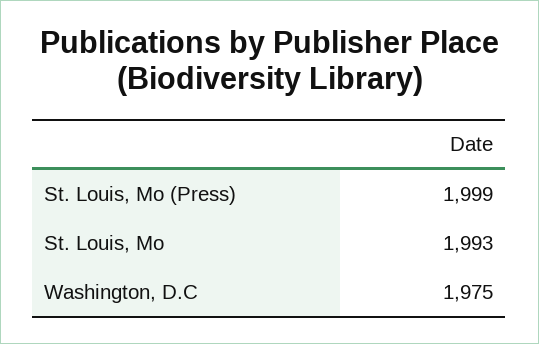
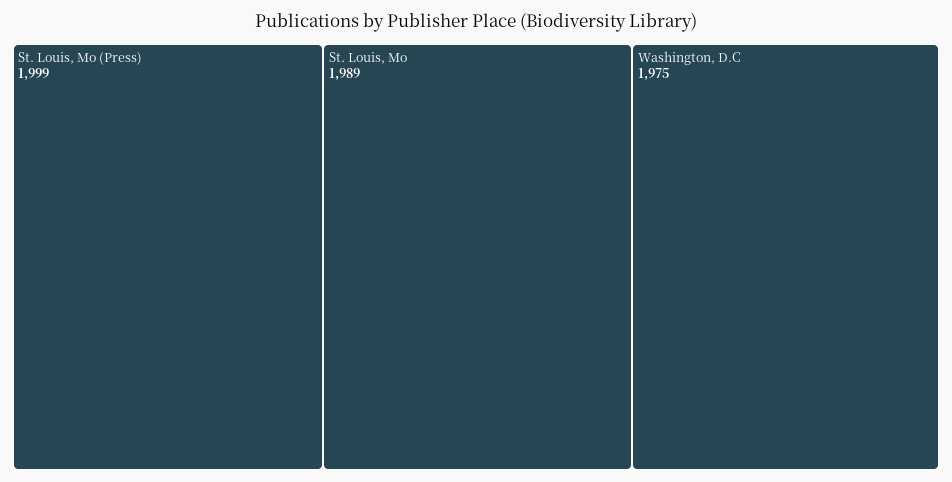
St. Louis, Mo: 1993 -> 1989

